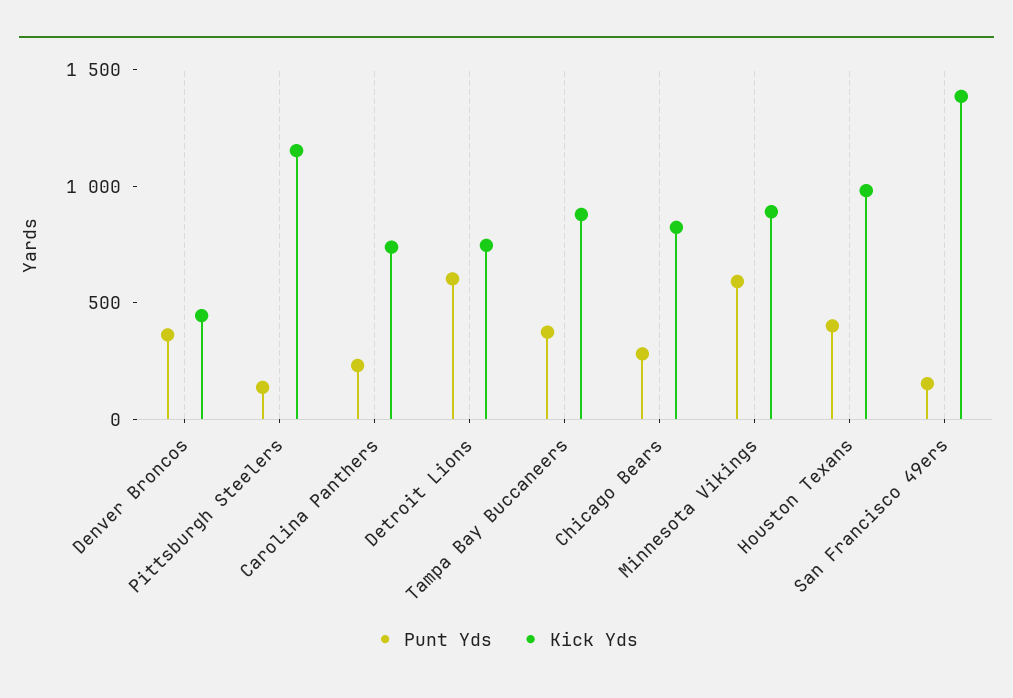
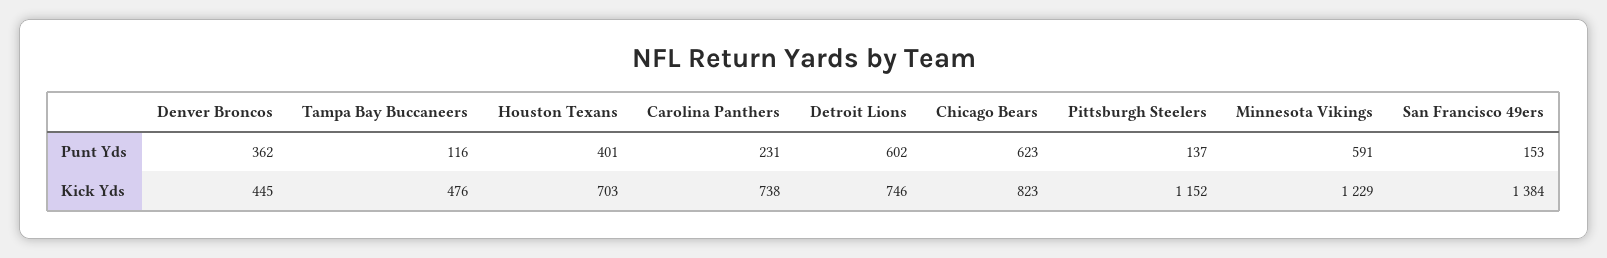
Punt Yds, Tampa Bay Buccaneers: 400 -> 116
Kick Yds, Tampa Bay Buccaneers: 900 -> 476
Punt Yds, Chicago Bears: 300 -> 623
Kick Yds, Minnesota Vikings: 900 -> 1229
Kick Yds, Houston Texans: 1000 -> 703

